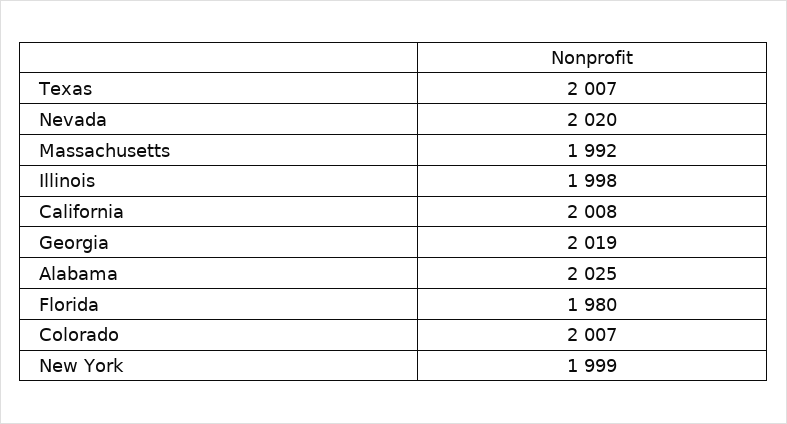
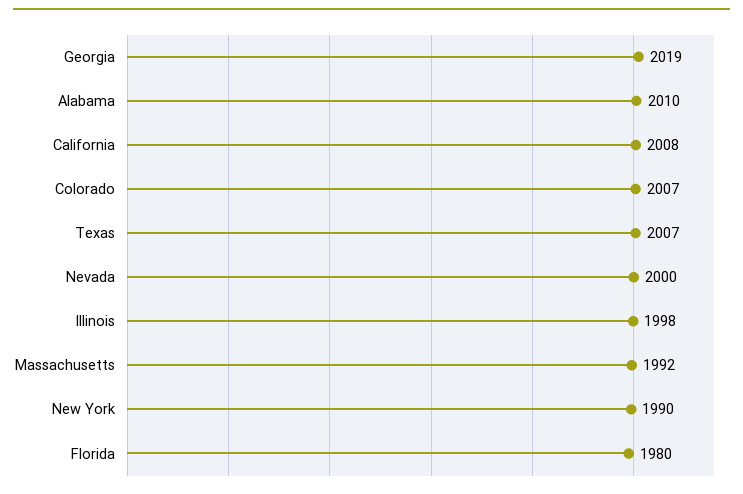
Nevada: 2020 -> 2000
Alabama: 2025 -> 2010
New York: 1999 -> 1990

